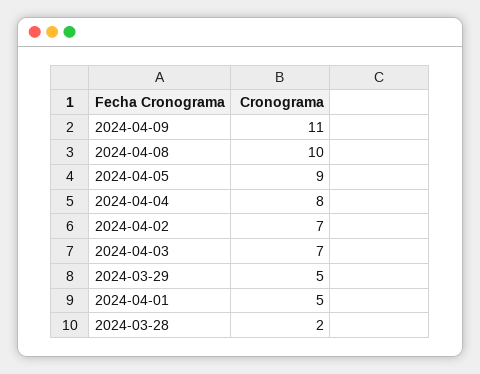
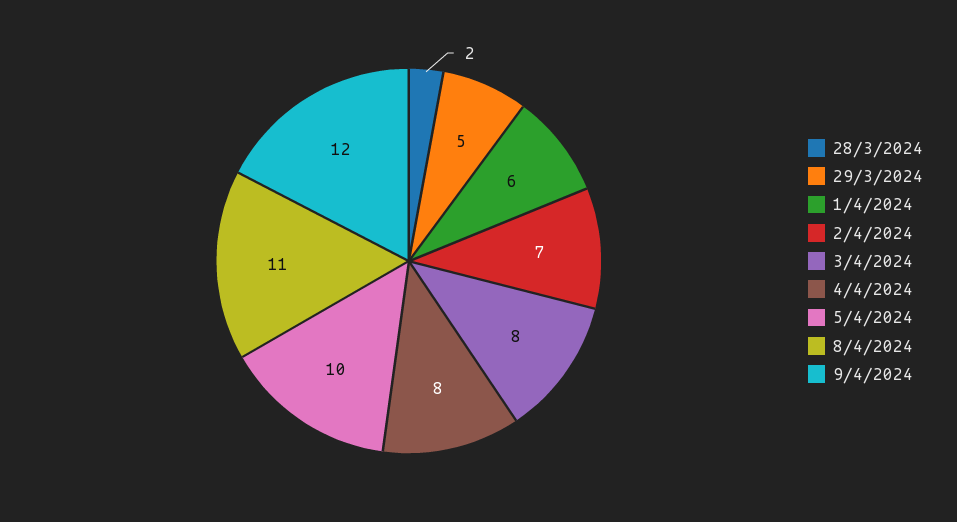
2024-04-09: 11 -> 12
2024-04-08: 10 -> 11
2024-04-05: 9 -> 10
2024-04-03: 7 -> 8
2024-04-01: 5 -> 6

